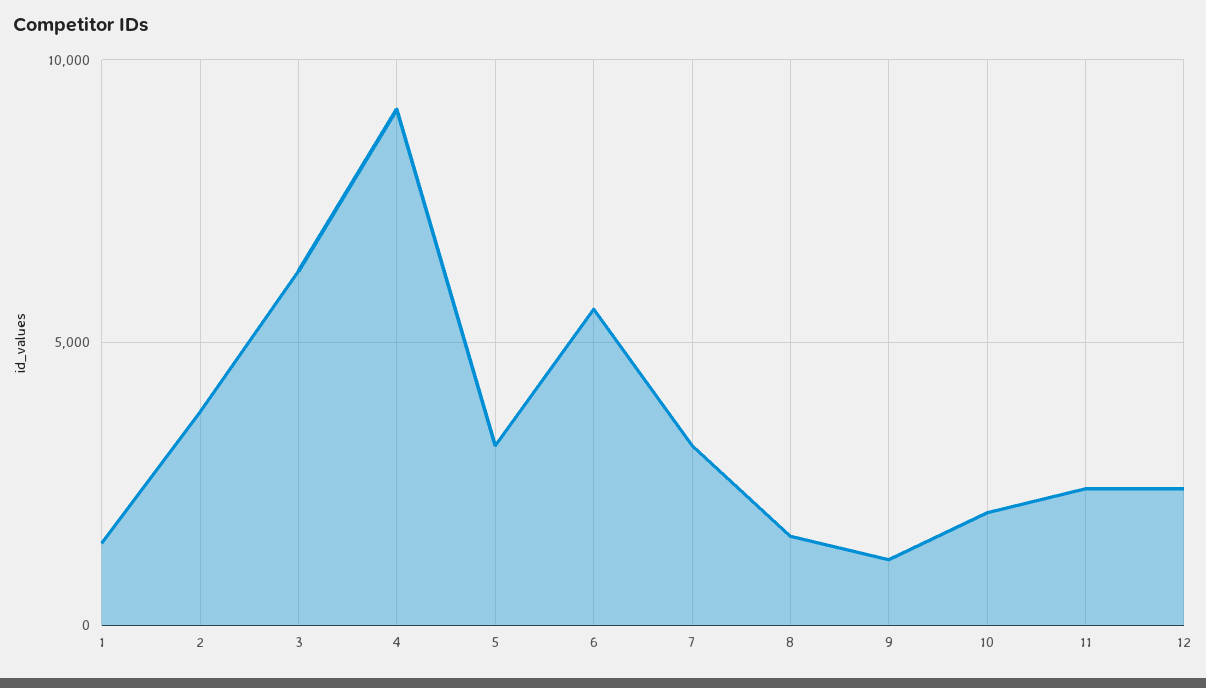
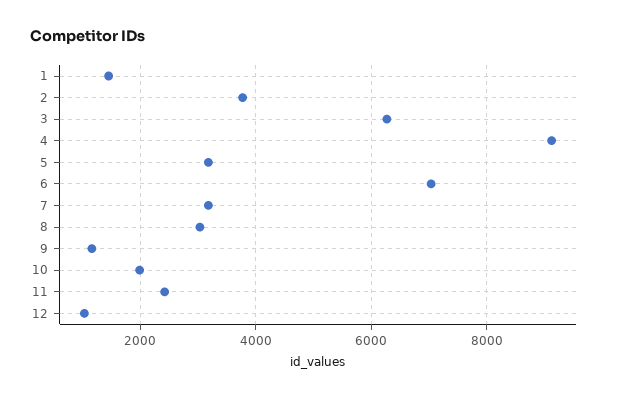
6: 5500 -> 7000
8: 1500 -> 3000
12: 2500 -> 1000

